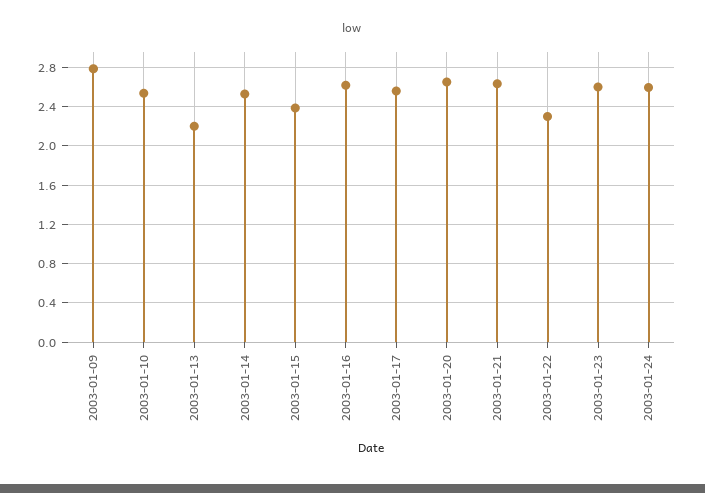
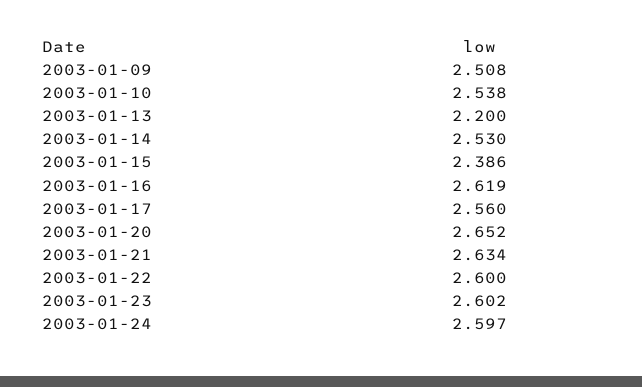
2003-01-09: 2.8 -> 2.508
2003-01-22: 2.3 -> 2.6

